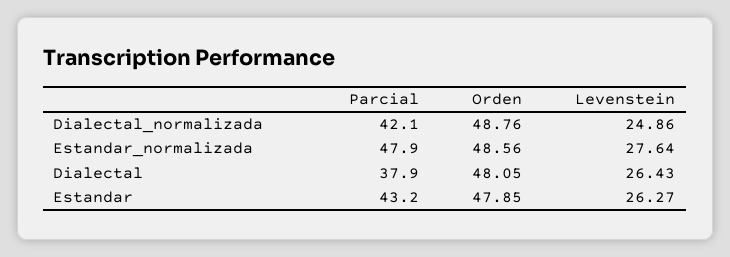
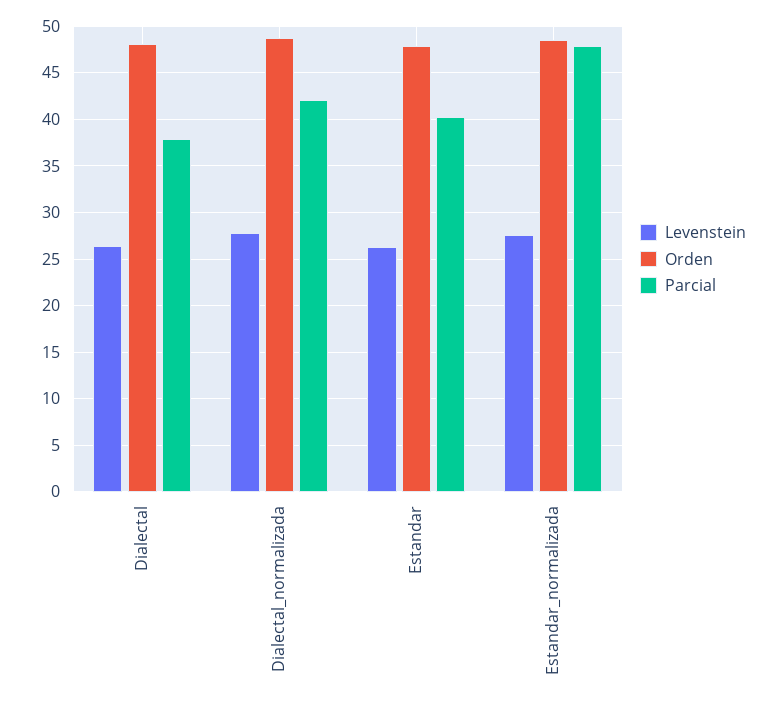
Levenstein, Dialectal_normalizada: 24.86 -> 28
Parcial, Estandar: 43.2 -> 40

